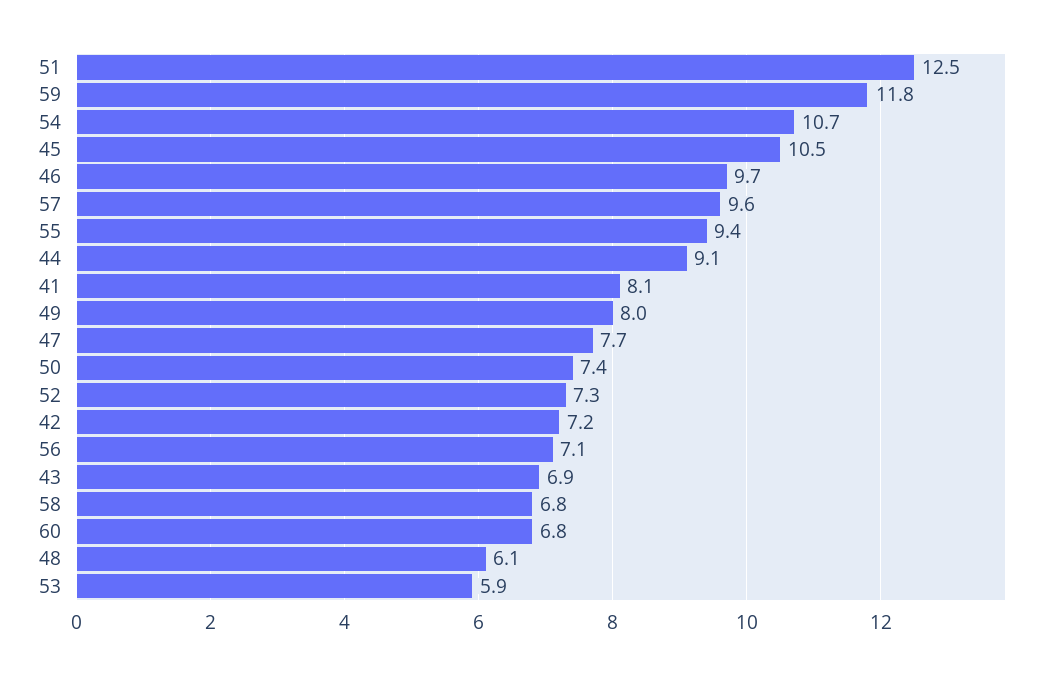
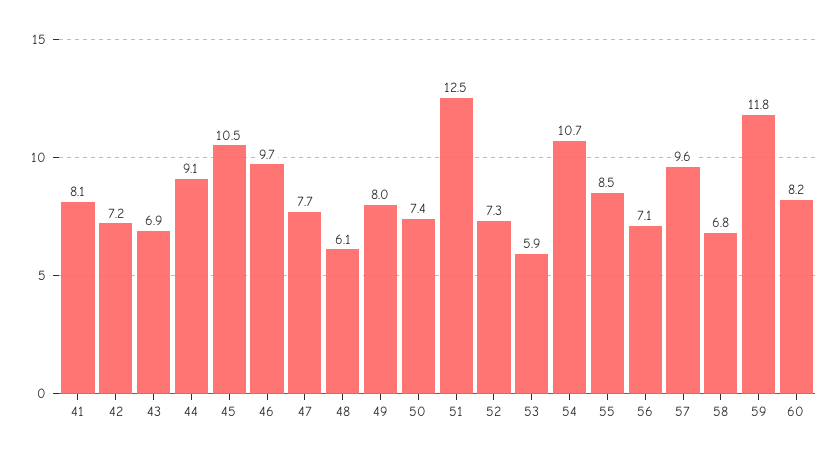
55: 9.4 -> 8.5
60: 6.8 -> 8.2

